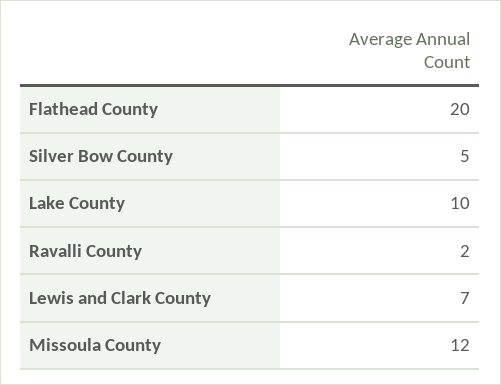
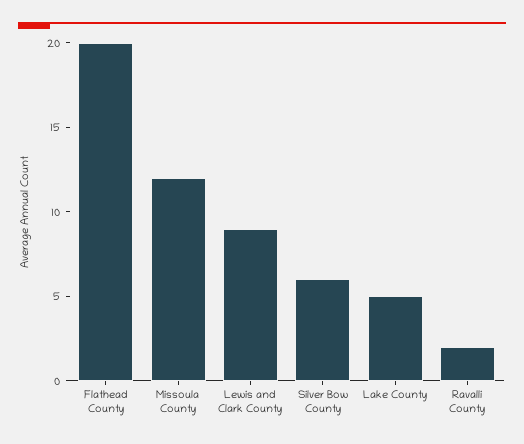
Silver Bow County: 5 -> 6
Lake County: 10 -> 5
Lewis and Clark County: 7 -> 9

